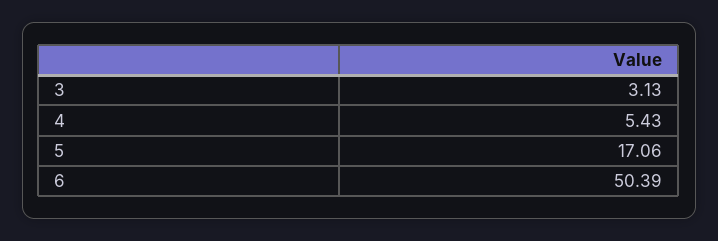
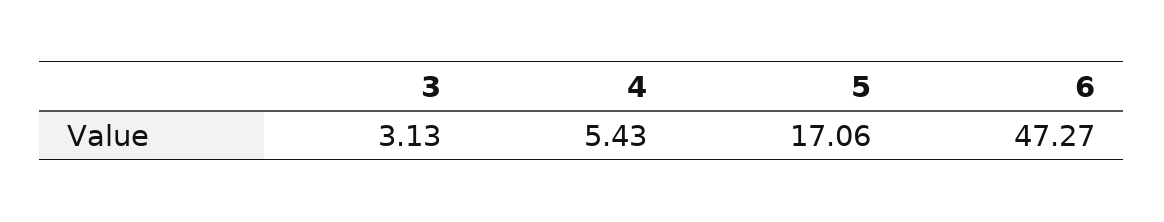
6: 50.39 -> 47.27

